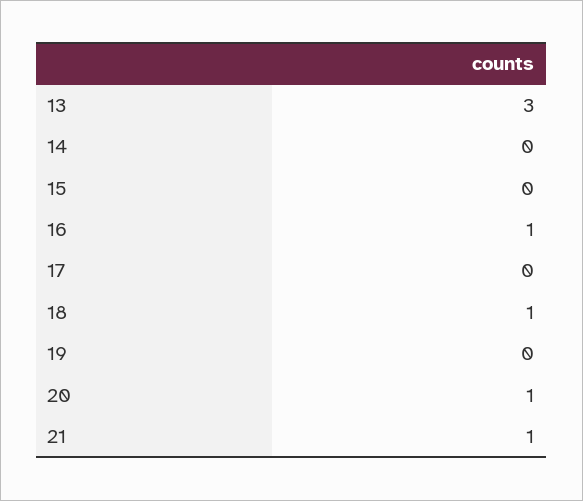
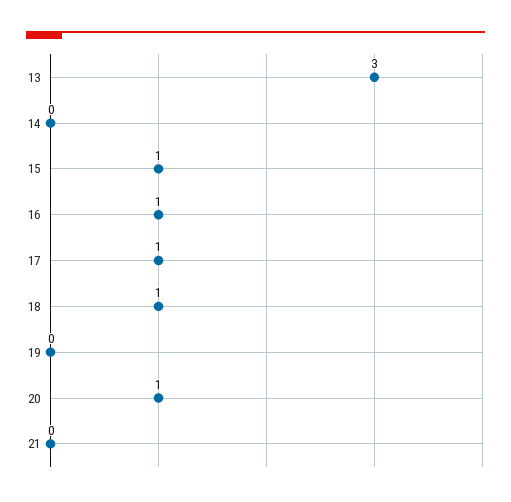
15: 0 -> 1
17: 0 -> 1
21: 1 -> 0

